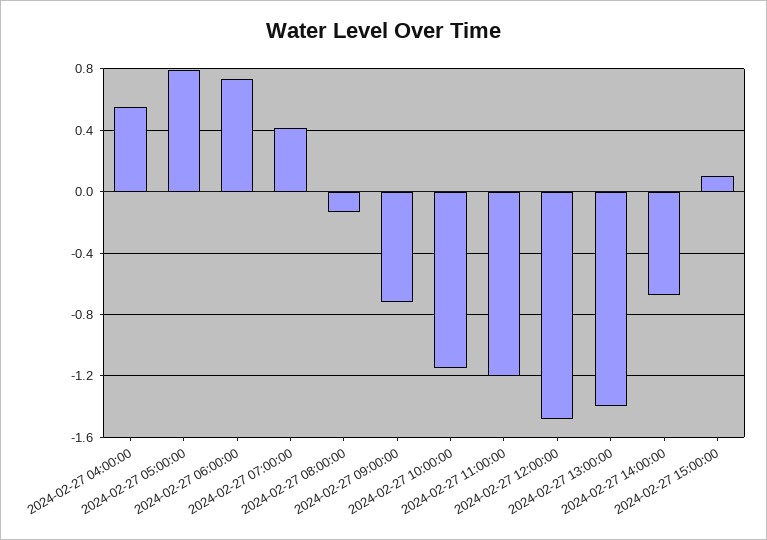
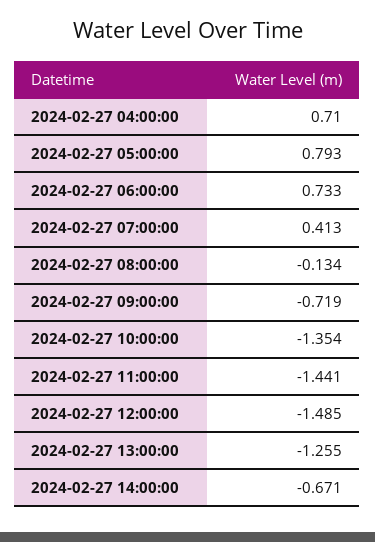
2024-02-27 04:00:00: 0.55 -> 0.71
2024-02-27 10:00:00: -1.15 -> -1.354
2024-02-27 11:00:00: -1.2 -> -1.441
2024-02-27 13:00:00: -1.4 -> -1.255
2024-02-27 15:00:00: 0.1 -> none

